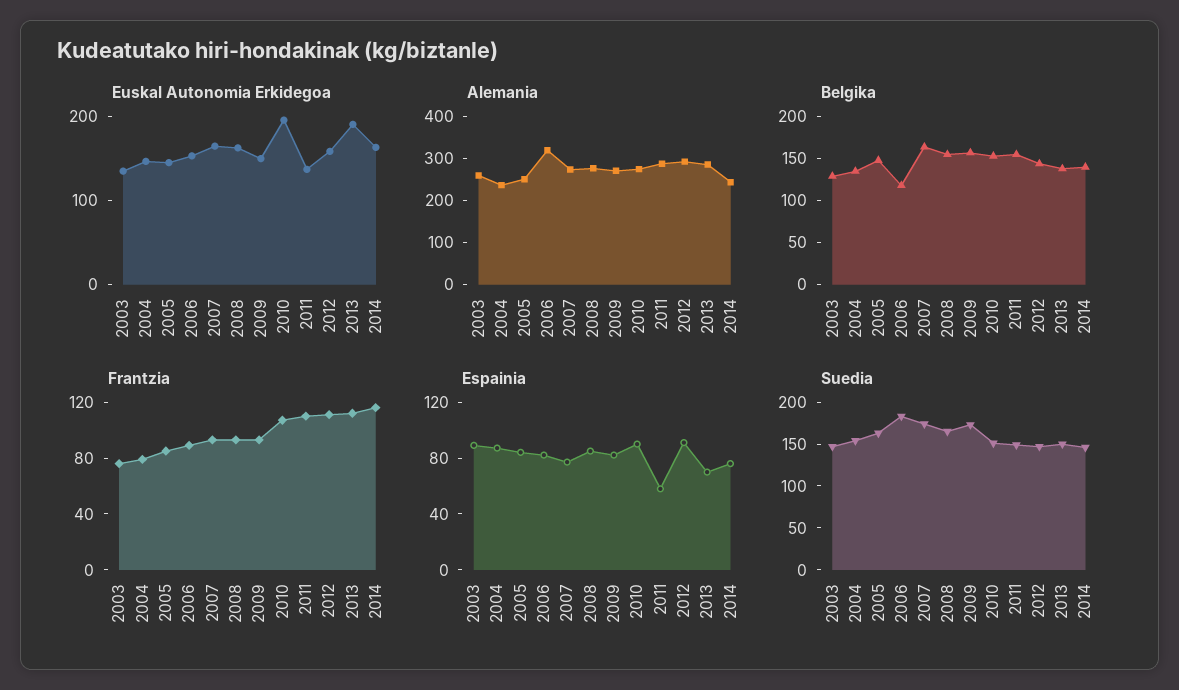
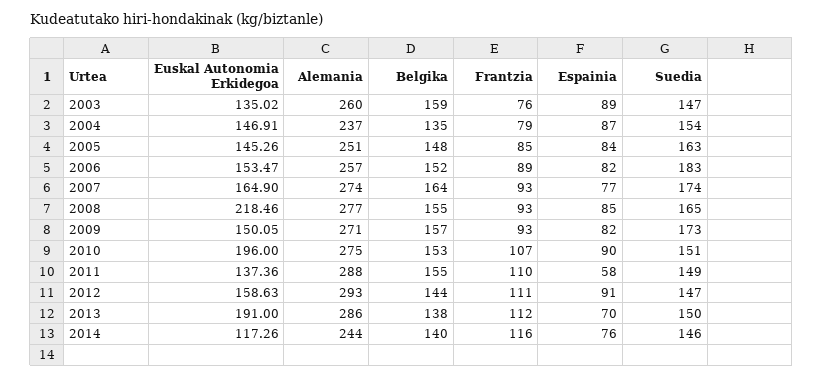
Euskal Autonomia Erkidegoa, 2008: 160 -> 218.46
Euskal Autonomia Erkidegoa, 2014: 160 -> 117.26
Alemania, 2006: 320 -> 257
Belgika, 2003: 130 -> 159
Belgika, 2006: 120 -> 152

